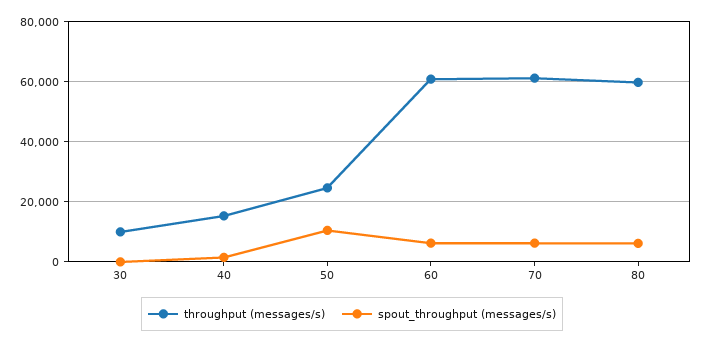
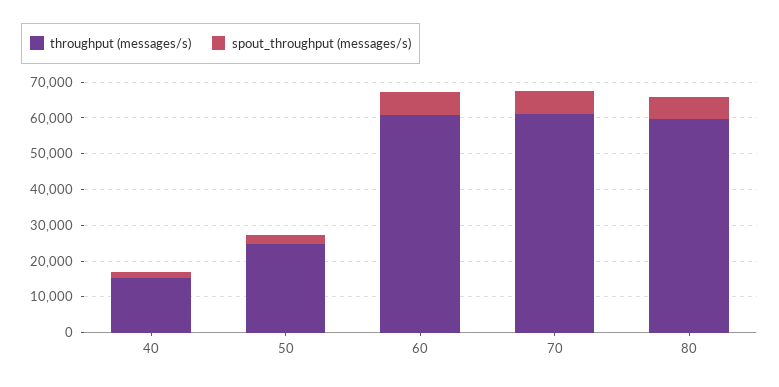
throughput (messages/s), 30: 10000 -> none
spout_throughput (messages/s), 30: 0 -> none
spout_throughput (messages/s), 50: 10000 -> 2500

